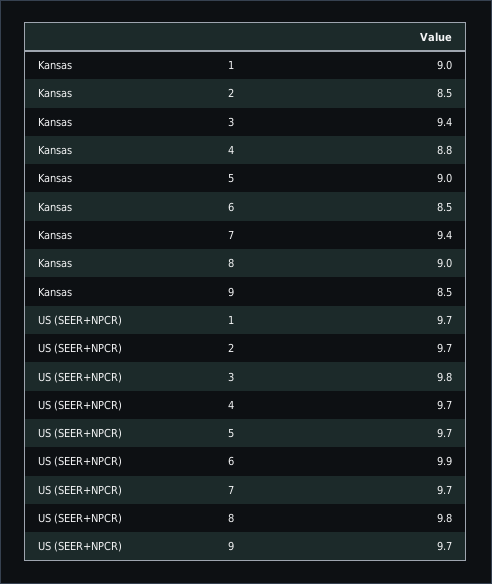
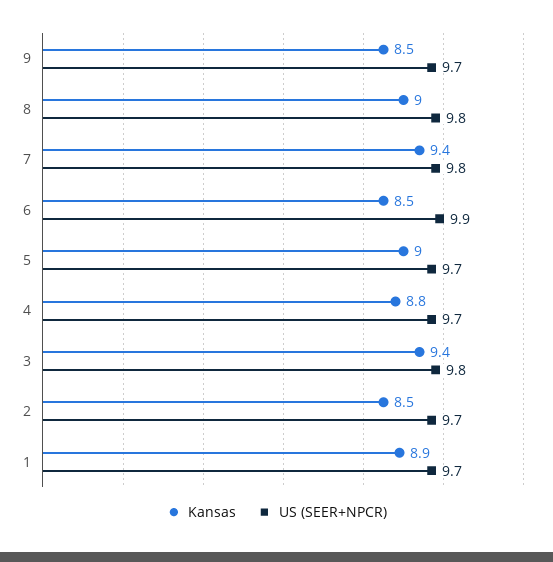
Kansas, 1: 9 -> 8.9
US (SEER+NPCR), 7: 9.7 -> 9.8

